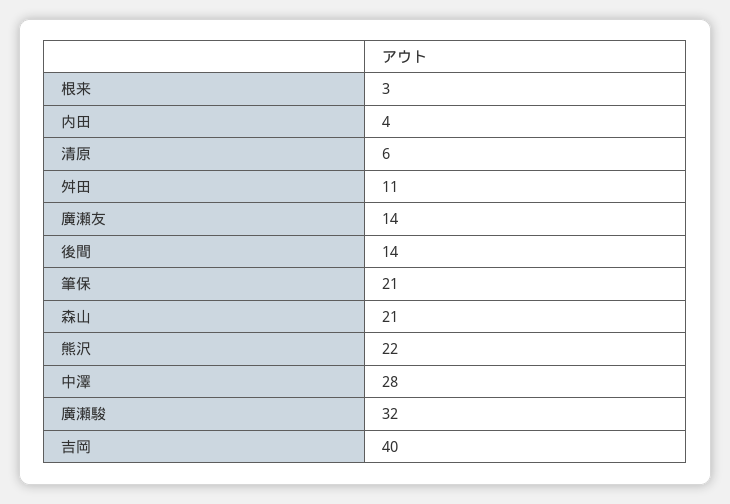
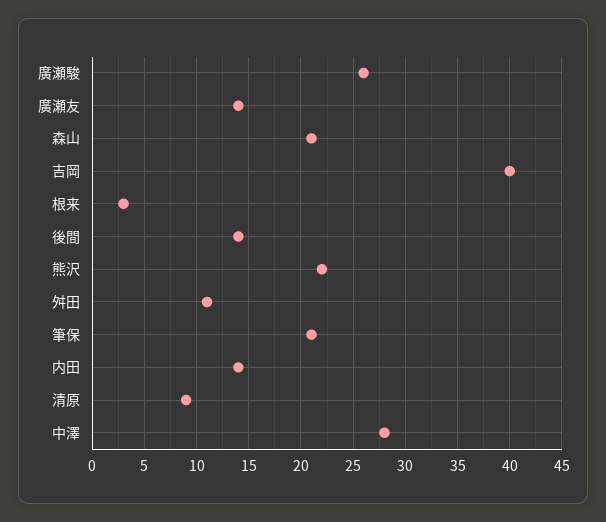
内田: 4 -> 14
清原: 6 -> 9
廣瀬駿: 32 -> 26

